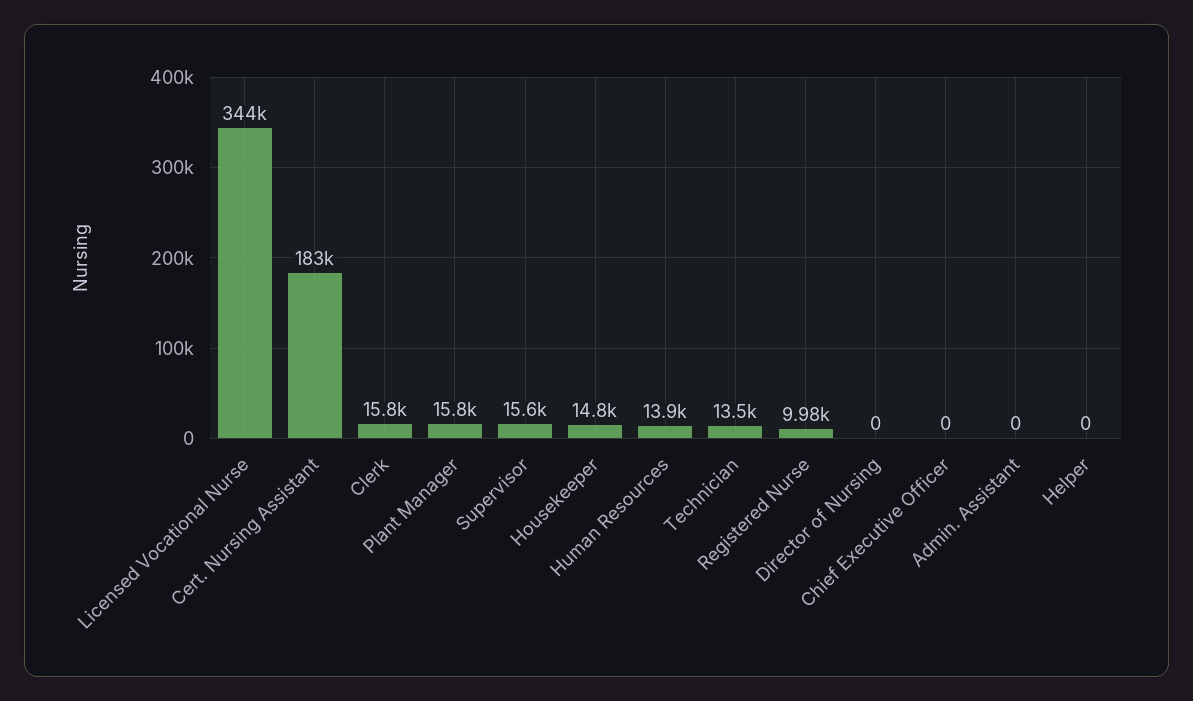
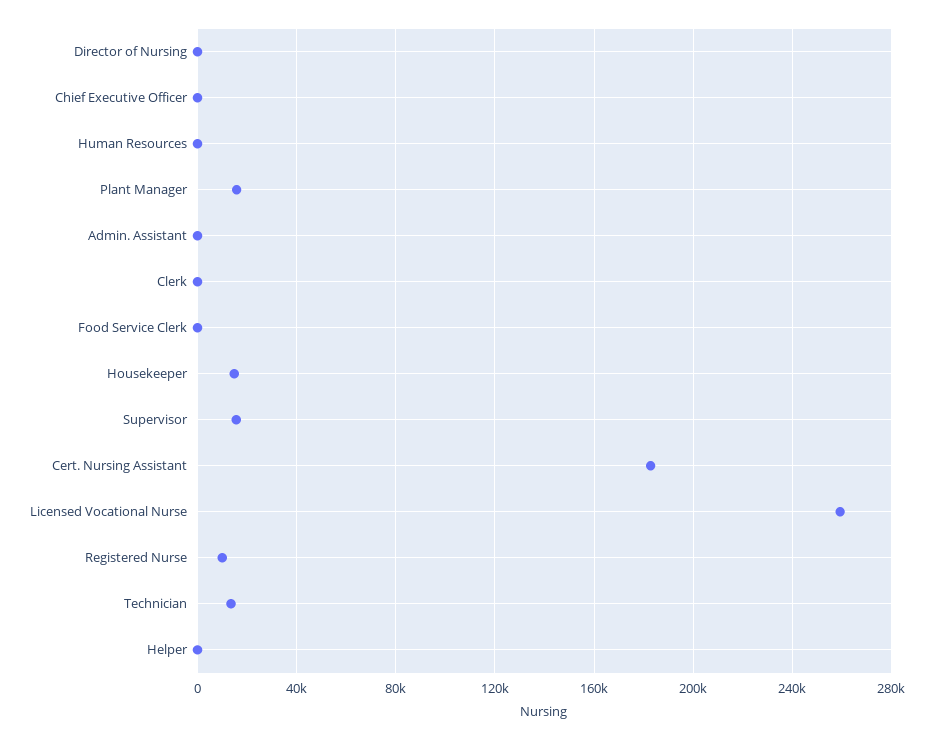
Licensed Vocational Nurse: 344000 -> 260000
Clerk: 15800 -> 0
Human Resources: 13900 -> 0
Food Service Clerk: none -> 0

